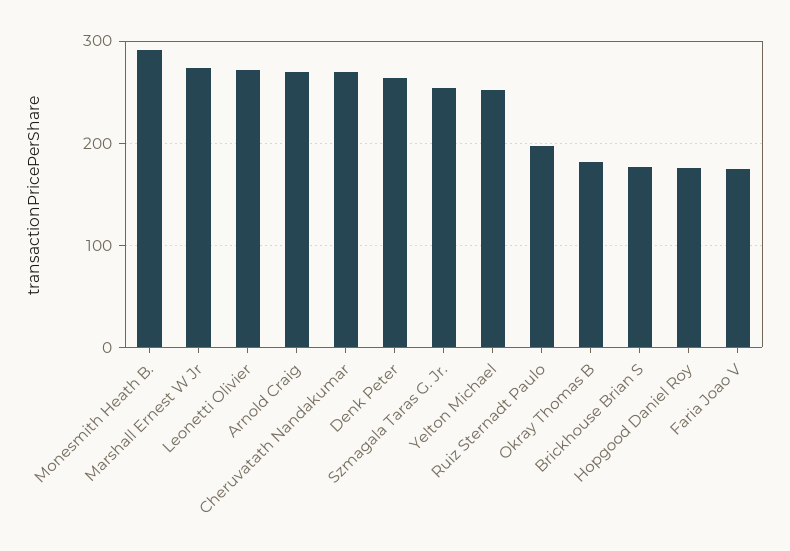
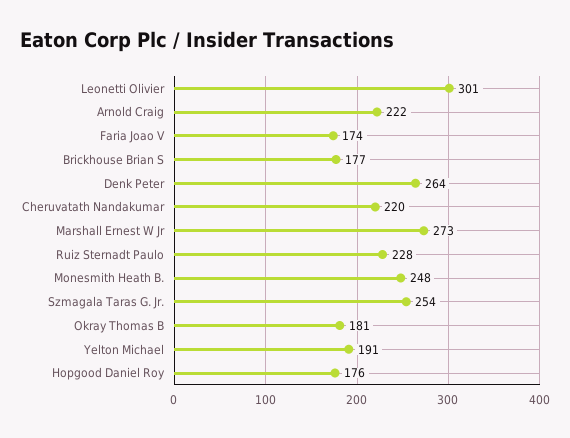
Monesmith Heath B.: 290 -> 248
Leonetti Olivier: 270 -> 301
Arnold Craig: 270 -> 222
Cheruvatath Nandakumar: 270 -> 220
Yelton Michael: 250 -> 191
Ruiz Sternadt Paulo: 200 -> 228

